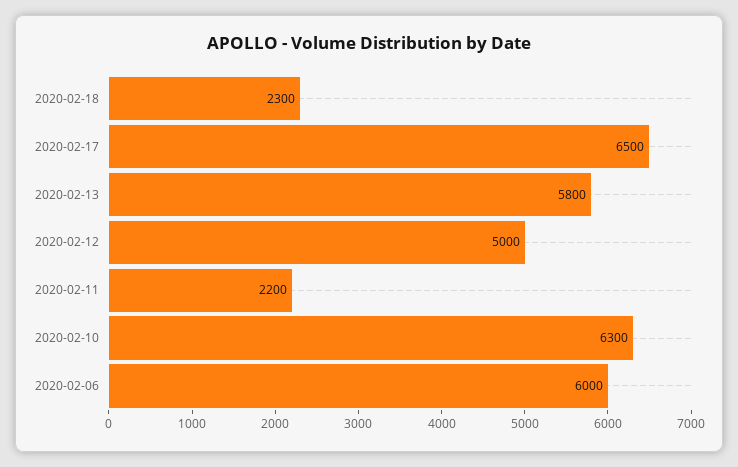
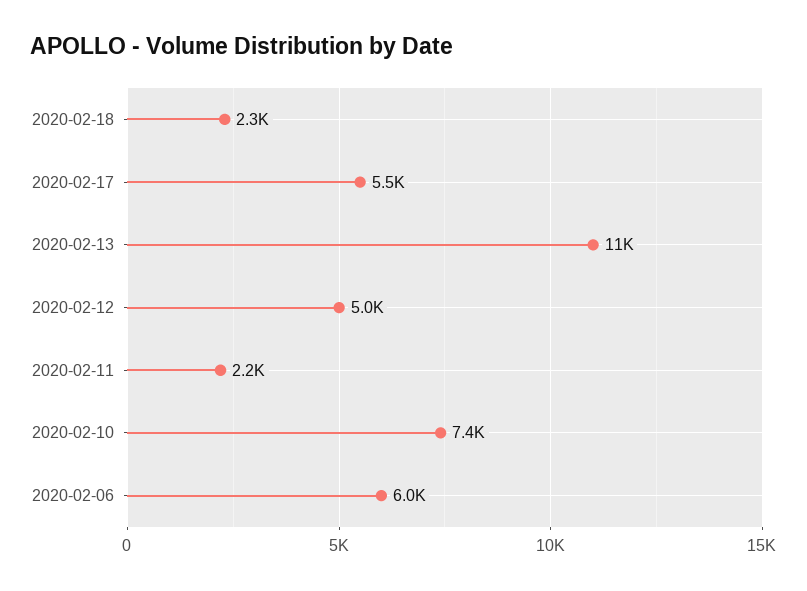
2020-02-17: 6500 -> 5500
2020-02-13: 5800 -> 11000
2020-02-10: 6300 -> 7400

